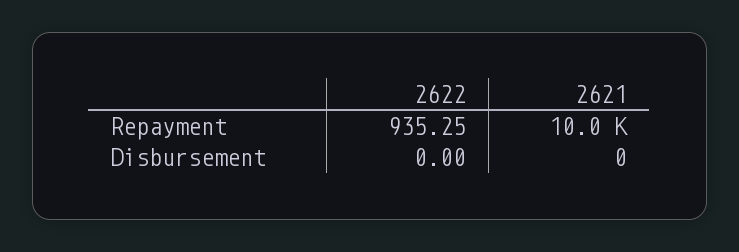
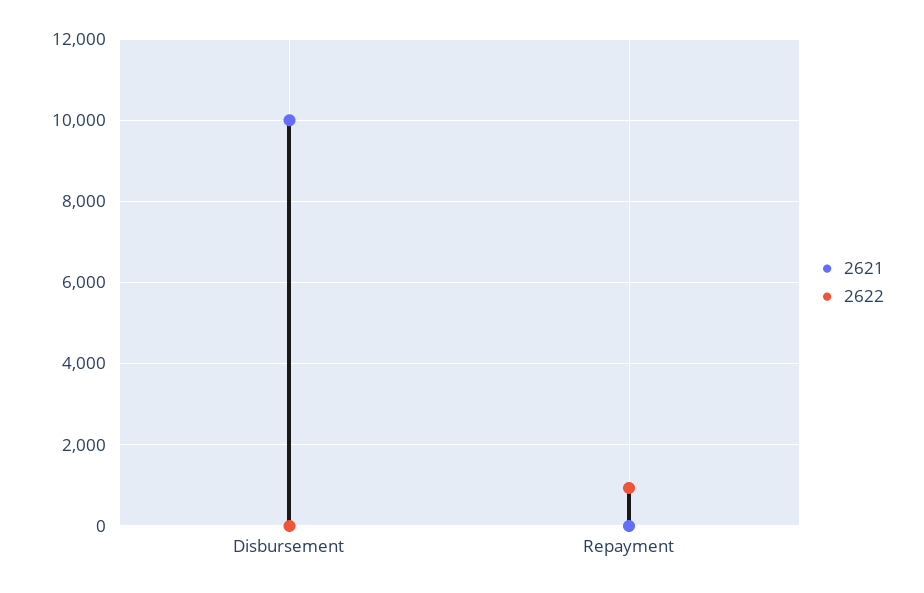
2621, Repayment: 10000 -> 0
2621, Disbursement: 0 -> 10000

